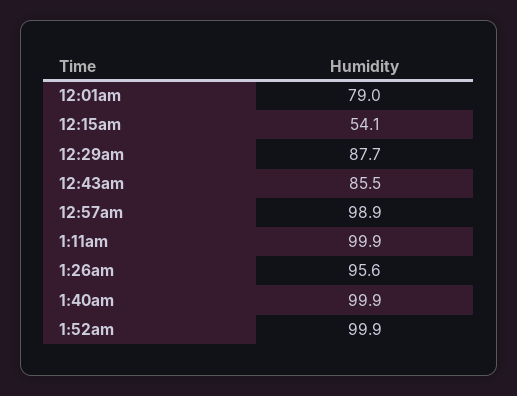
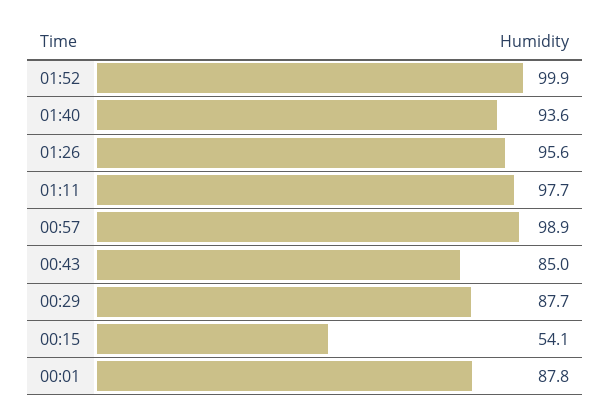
12:01am: 79 -> 87.8
12:43am: 85.5 -> 85
1:11am: 99.9 -> 97.7
1:40am: 99.9 -> 93.6

